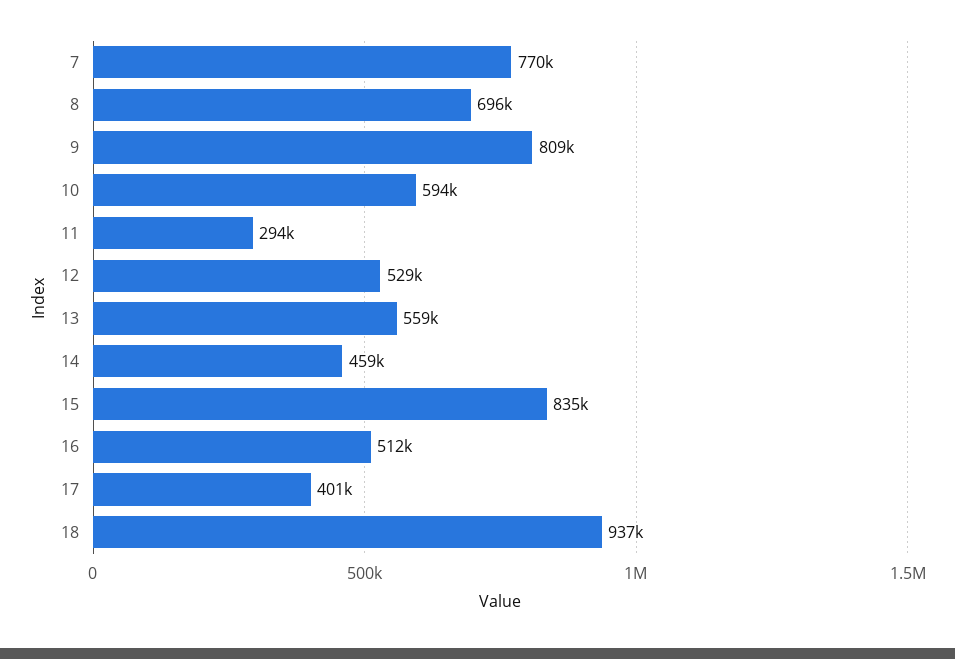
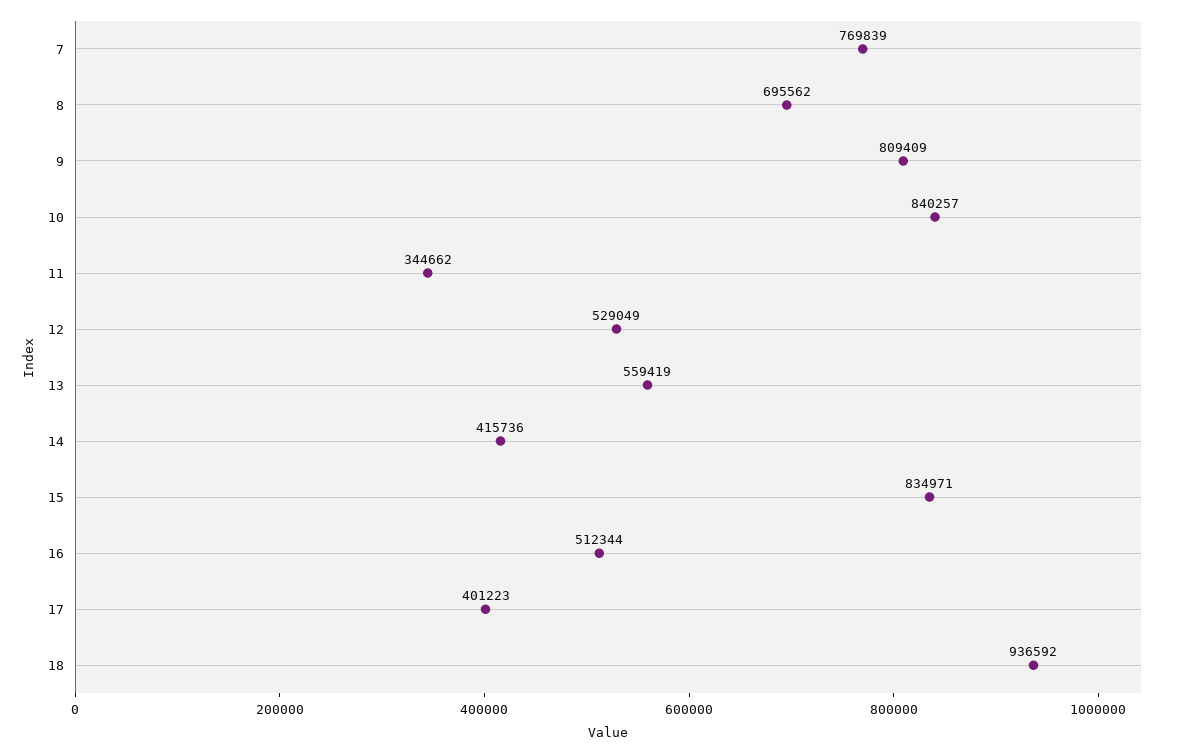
10: 594000 -> 840257
11: 294000 -> 344662
14: 459000 -> 415736

